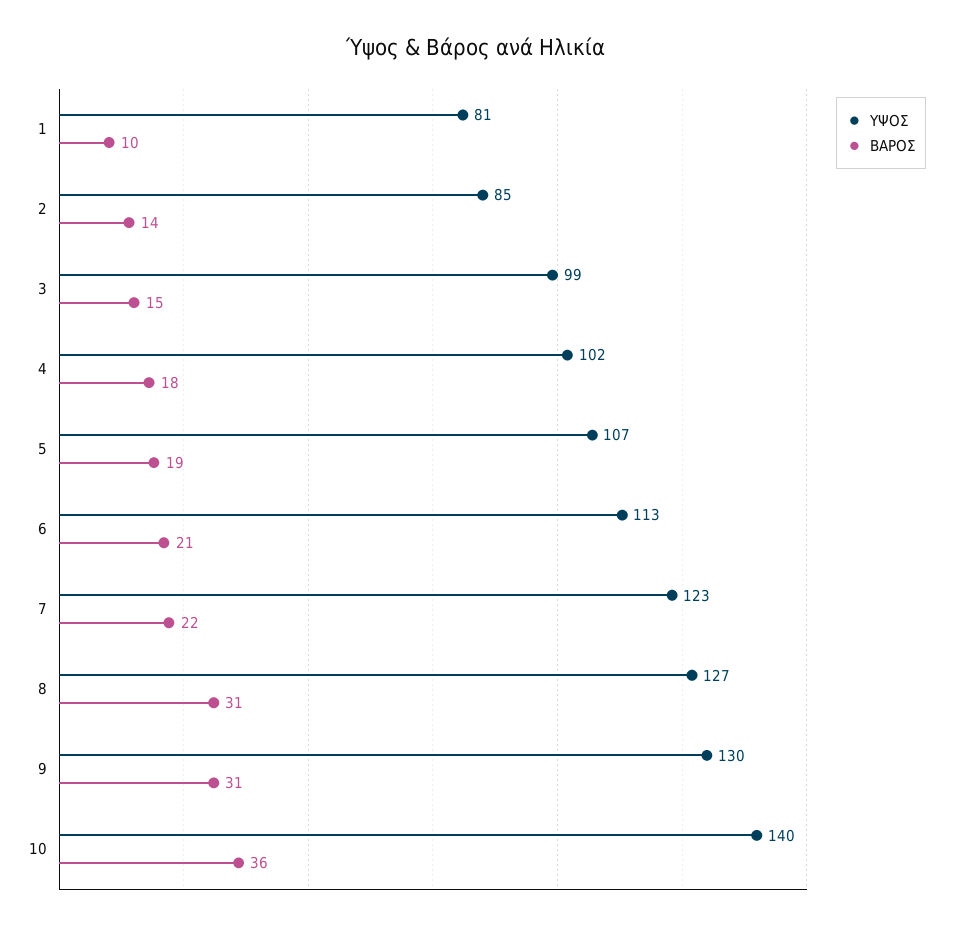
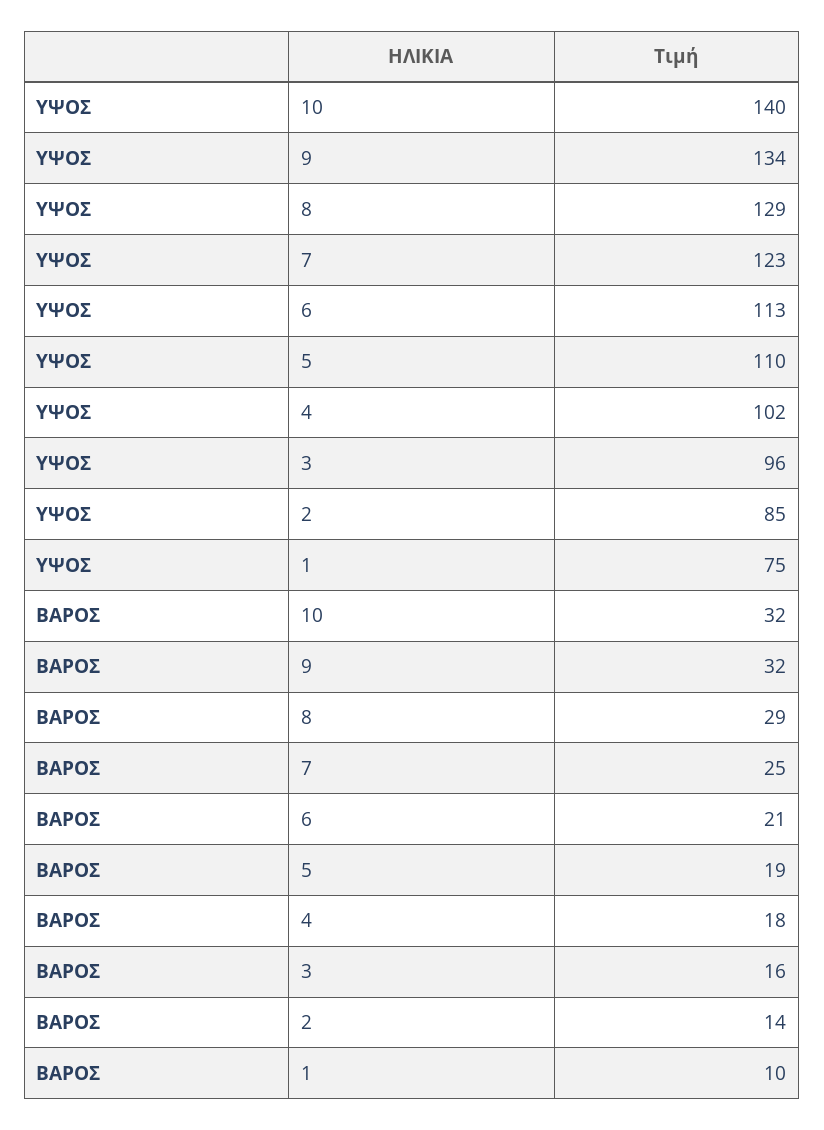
ΥΨΟΣ, 1: 81 -> 75
ΥΨΟΣ, 3: 99 -> 96
ΒΑΡΟΣ, 3: 15 -> 16
ΥΨΟΣ, 5: 107 -> 110
ΒΑΡΟΣ, 7: 22 -> 25
ΥΨΟΣ, 8: 127 -> 129
ΒΑΡΟΣ, 8: 31 -> 29
ΥΨΟΣ, 9: 130 -> 134
ΒΑΡΟΣ, 9: 31 -> 32
ΒΑΡΟΣ, 10: 36 -> 32

